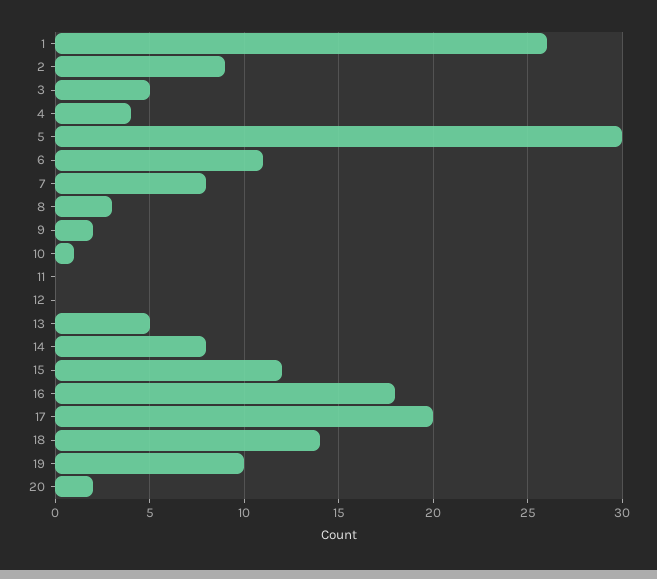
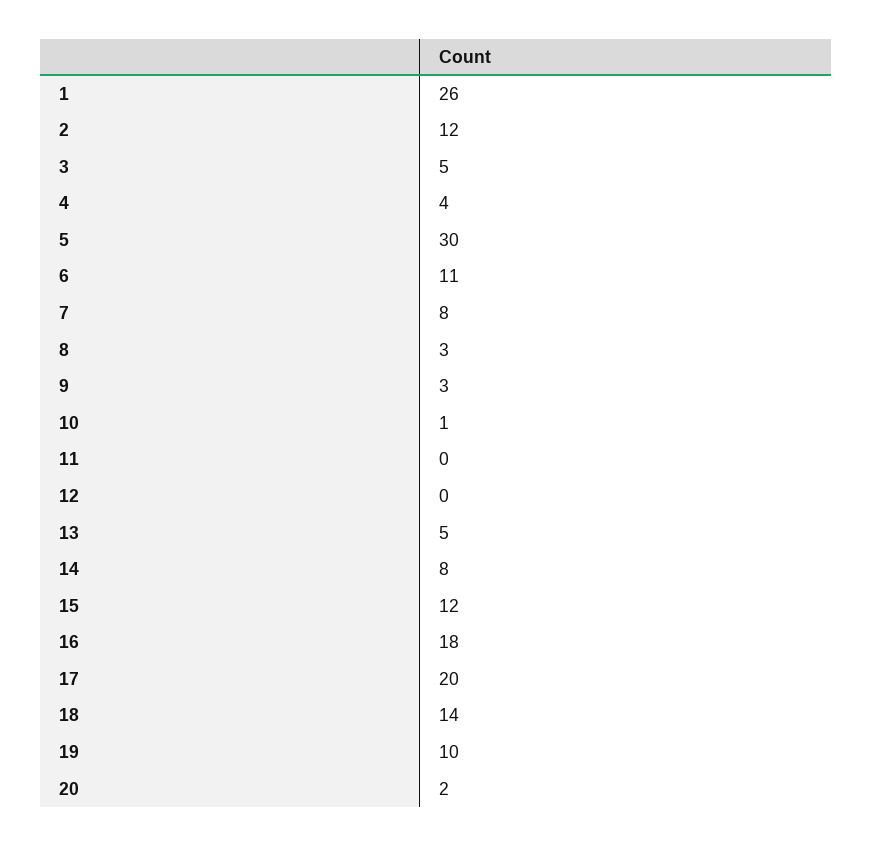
2: 9 -> 12
9: 2 -> 3

